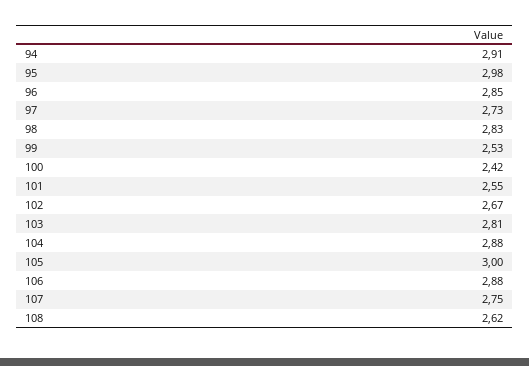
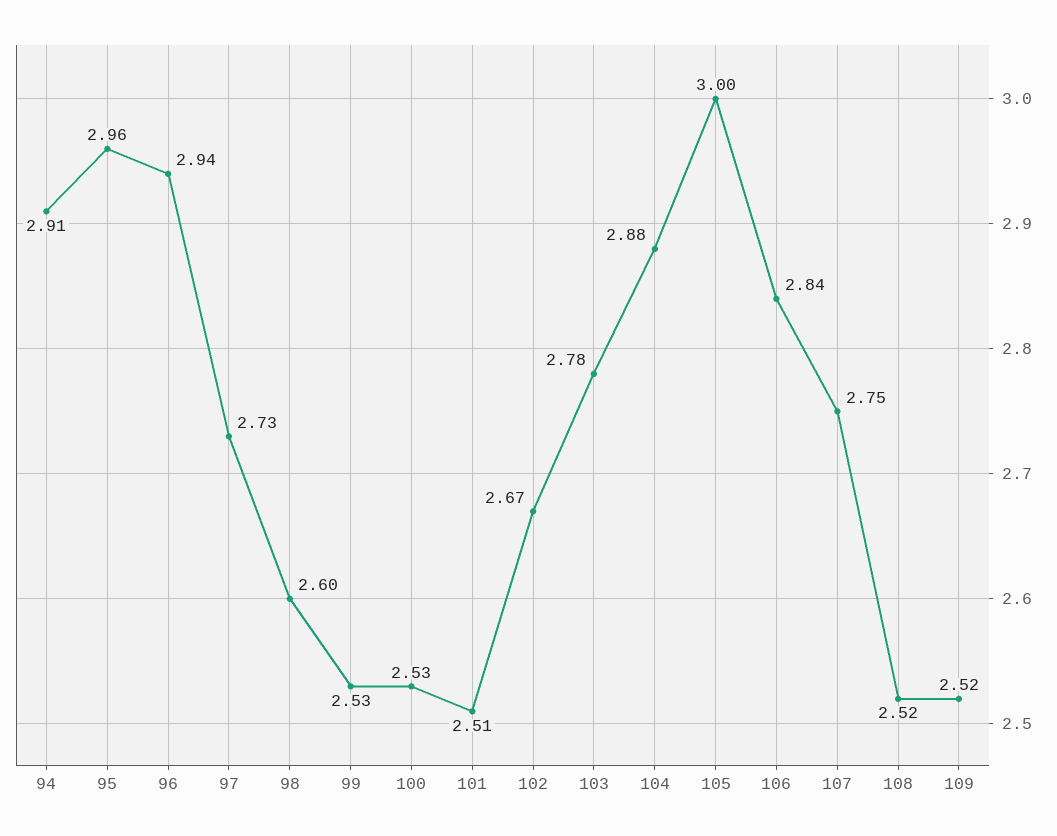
95: 2.98 -> 2.96
96: 2.85 -> 2.94
98: 2.83 -> 2.6
100: 2.42 -> 2.53
101: 2.55 -> 2.51
103: 2.81 -> 2.78
106: 2.88 -> 2.84
108: 2.62 -> 2.52
109: none -> 2.52

